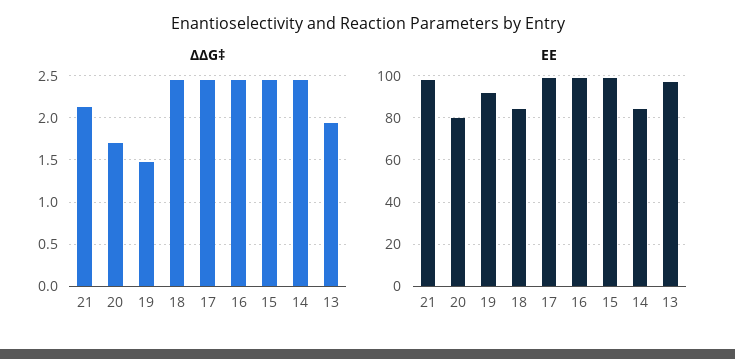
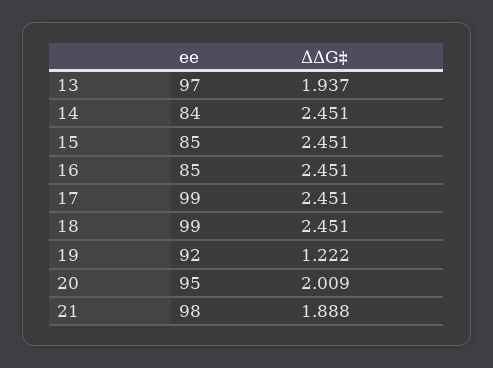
ΔΔG‡, 21: 2.1 -> 1.888
ΔΔG‡, 20: 1.7 -> 2.009
ΔΔG‡, 19: 1.5 -> 1.222
EE, 20: 80 -> 95
EE, 18: 85 -> 99
EE, 16: 100 -> 85
EE, 15: 100 -> 85

